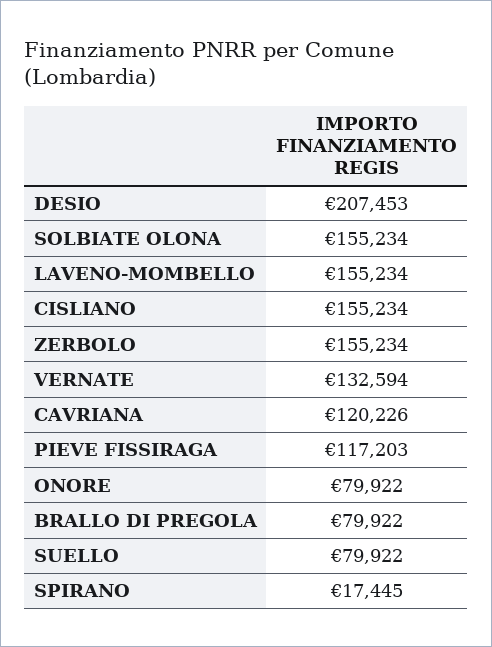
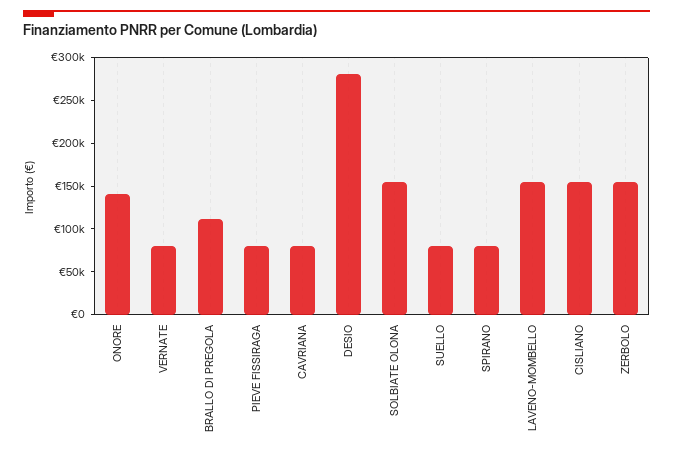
DESIO: 207453 -> 280000
VERNATE: 132594 -> 80000
CAVRIANA: 120226 -> 80000
PIEVE FISSIRAGA: 117203 -> 80000
ONORE: 79922 -> 140000
BRALLO DI PREGOLA: 79922 -> 110000
SPIRANO: 17445 -> 80000

